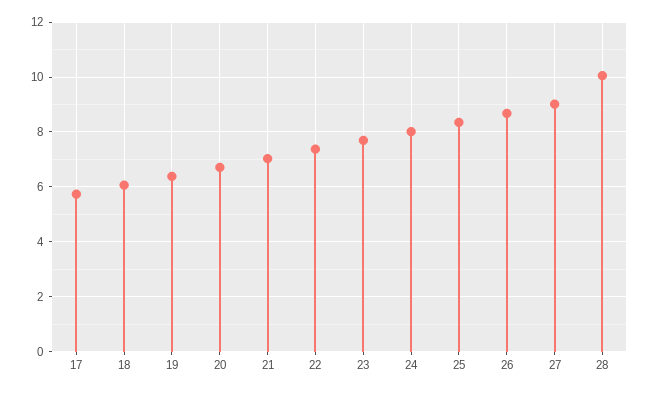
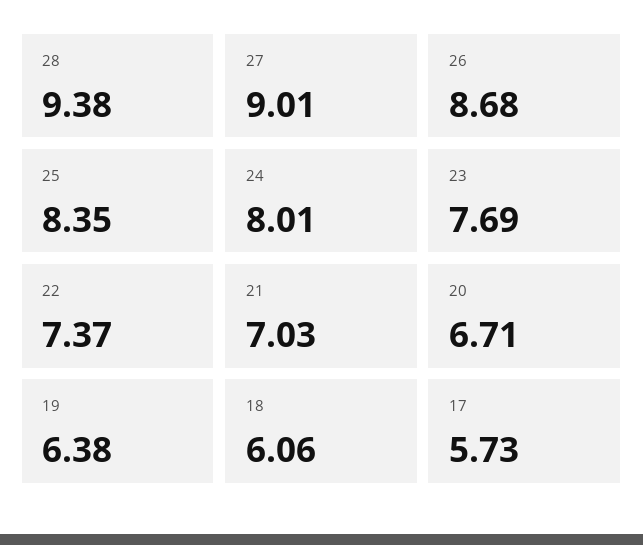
28: 10 -> 9.38

